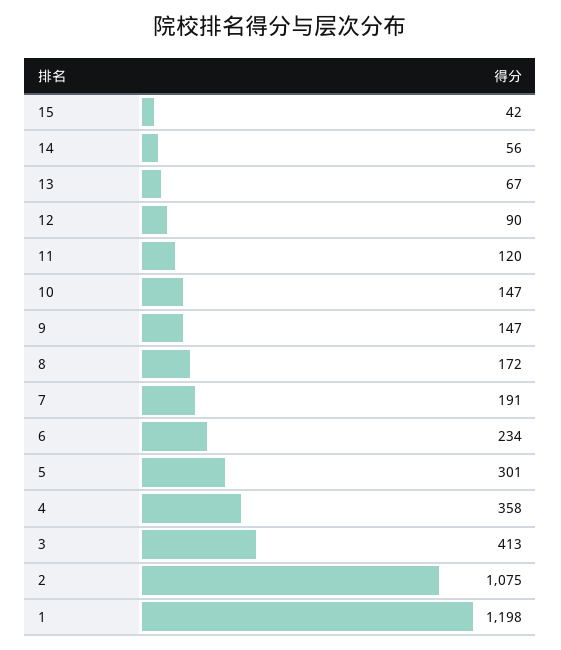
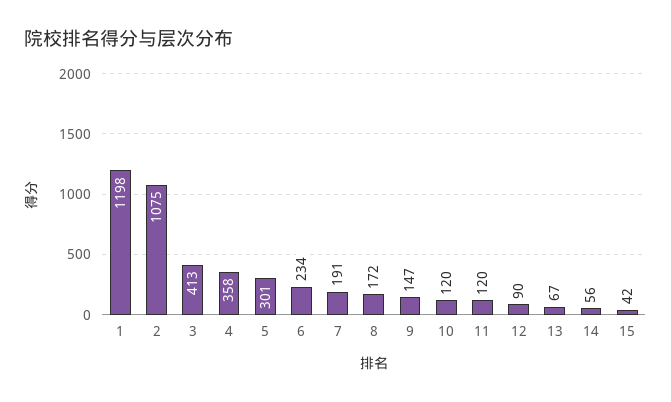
10: 147 -> 120

